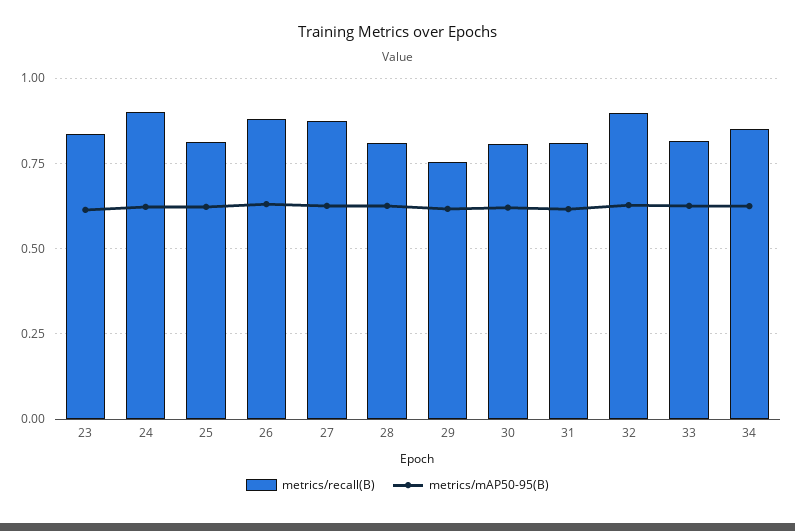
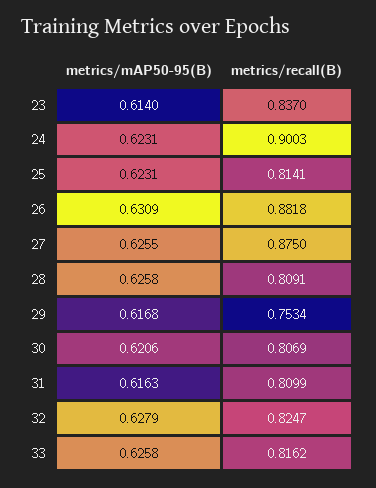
metrics/recall(B), 32: 0.9 -> 0.8247
metrics/recall(B), 34: 0.85 -> none
metrics/mAP50-95(B), 34: 0.625 -> none

